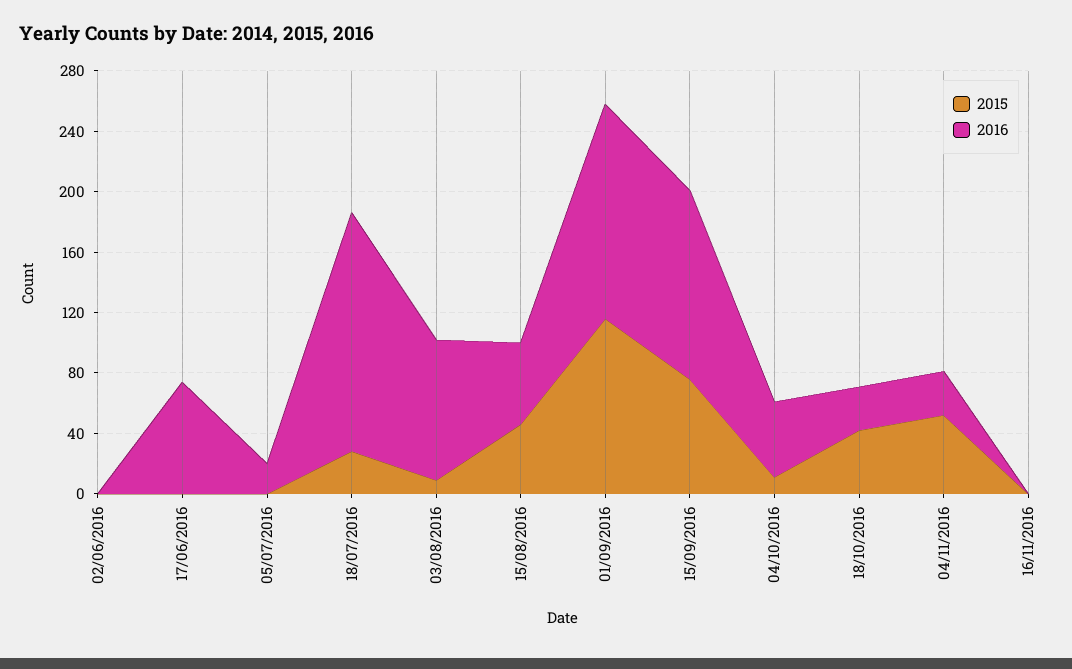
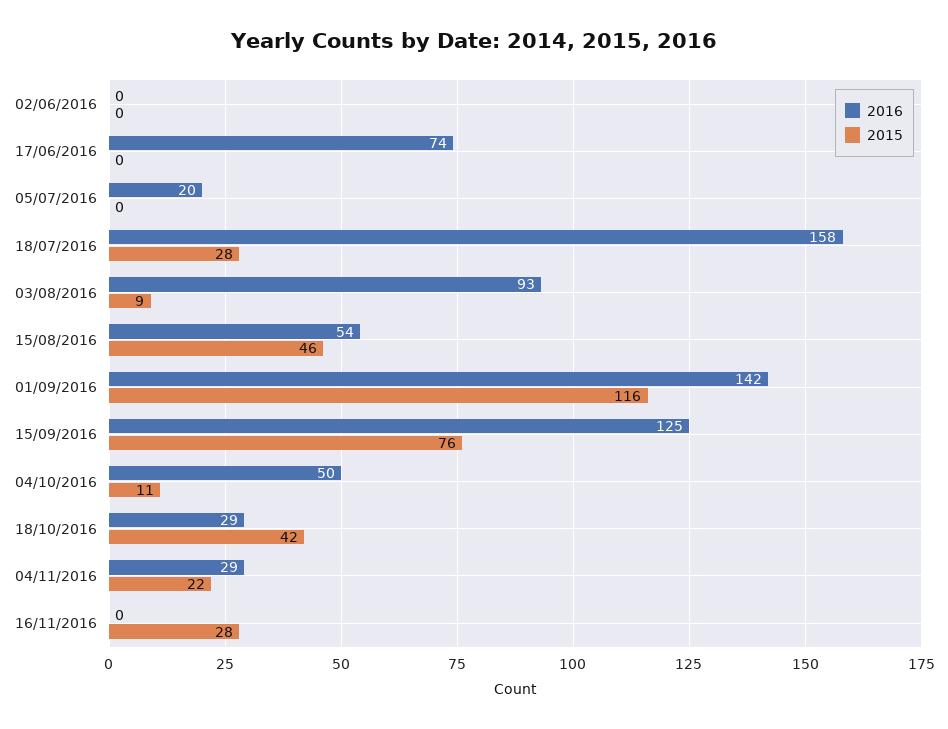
2015, 04/11/2016: 50 -> 22
2015, 16/11/2016: 0 -> 28

